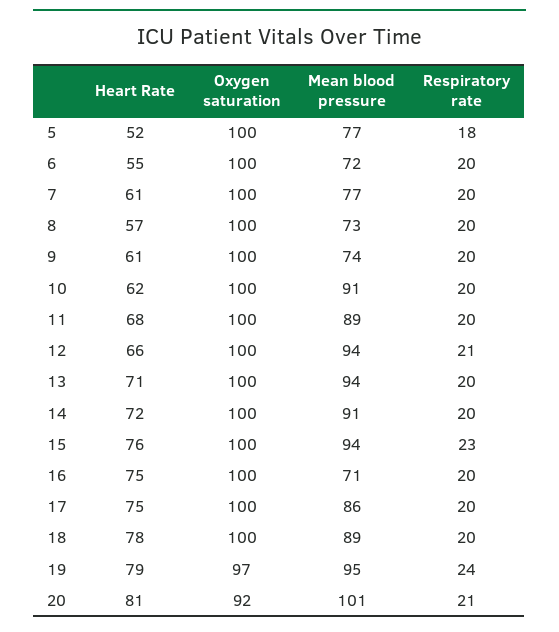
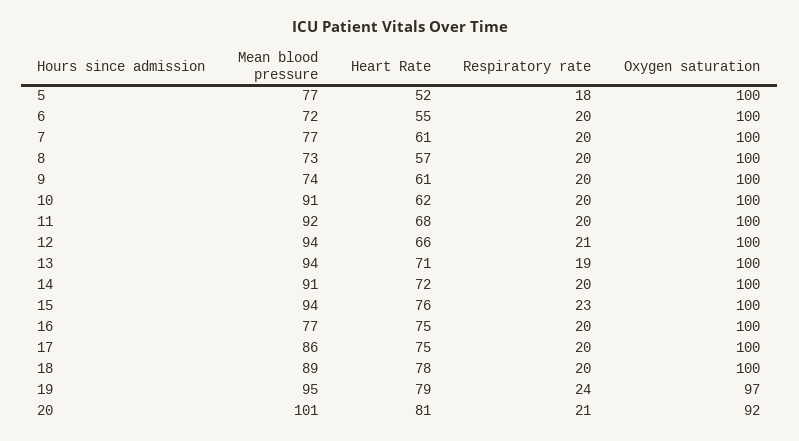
Mean blood pressure, 11: 89 -> 92
Respiratory rate, 13: 20 -> 19
Mean blood pressure, 16: 71 -> 77

